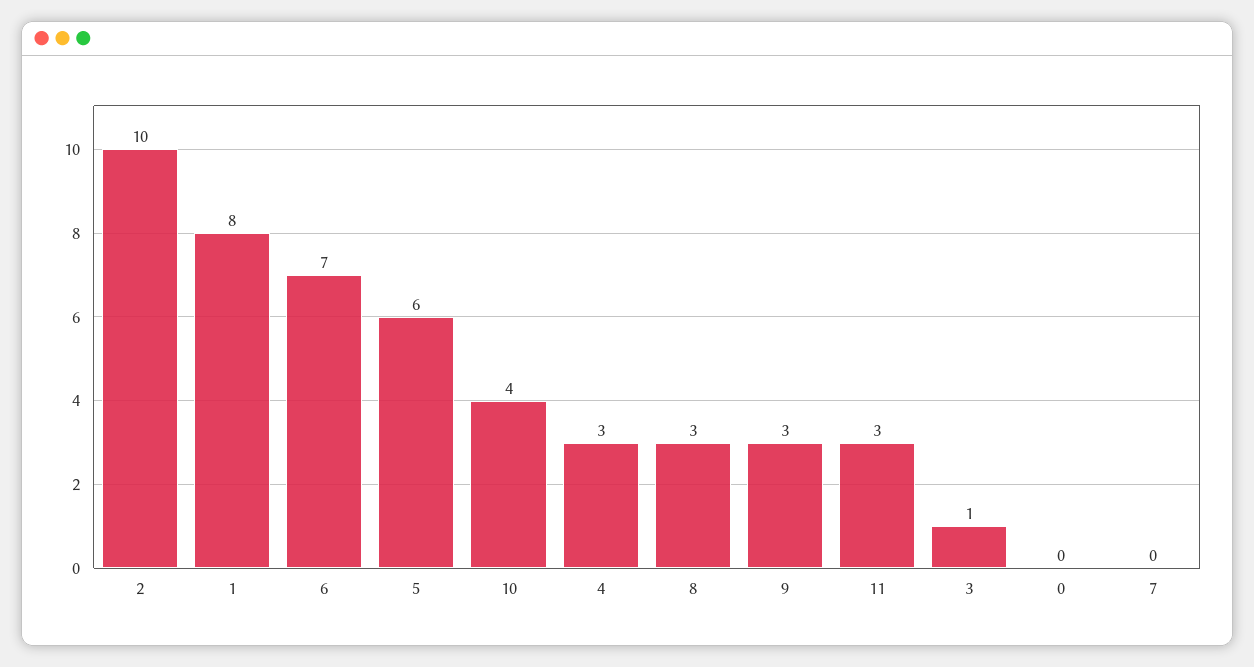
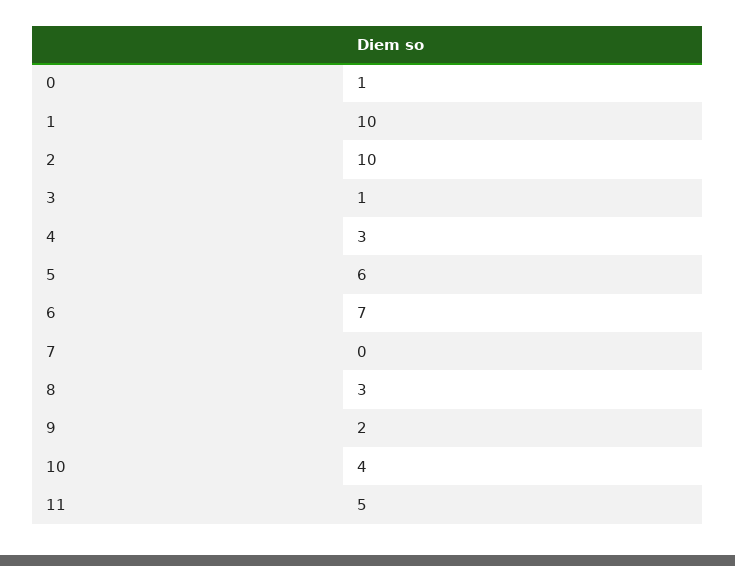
1: 8 -> 10
9: 3 -> 2
11: 3 -> 5
0: 0 -> 1

